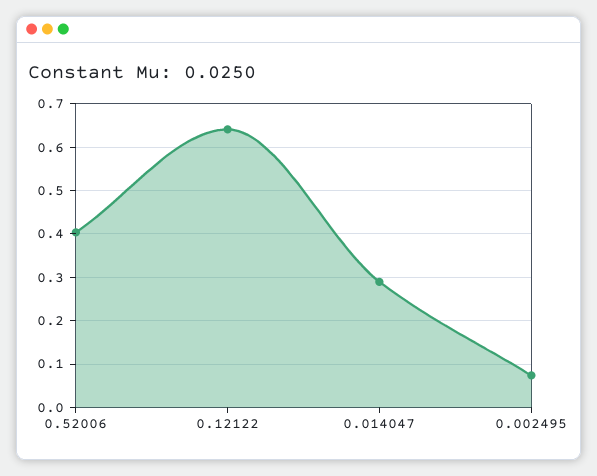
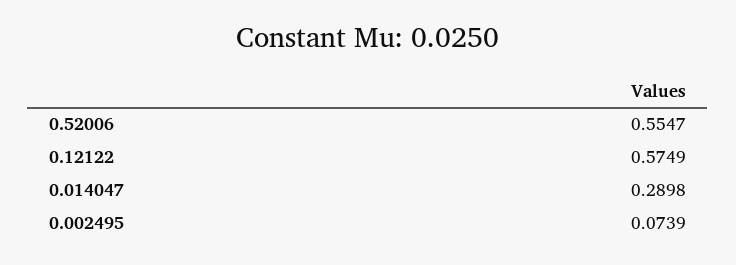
0.52006: 0.4 -> 0.5547
0.12122: 0.64 -> 0.5749

